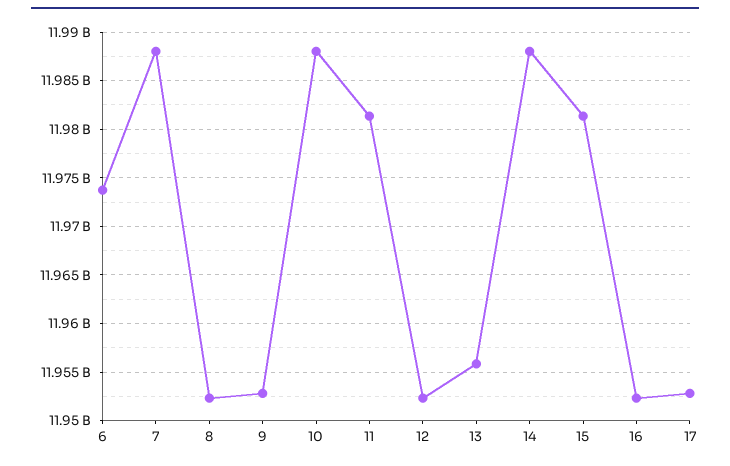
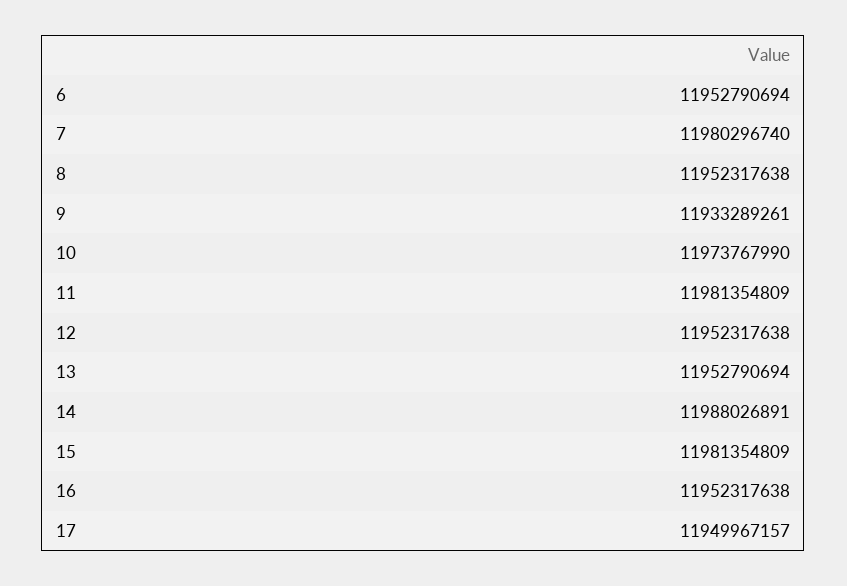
6: 11974000000 -> 11952790694
7: 11988000000 -> 11980296740
9: 11953000000 -> 11933289261
10: 11988000000 -> 11973767990
13: 11956000000 -> 11952790694
17: 11953000000 -> 11949967157

